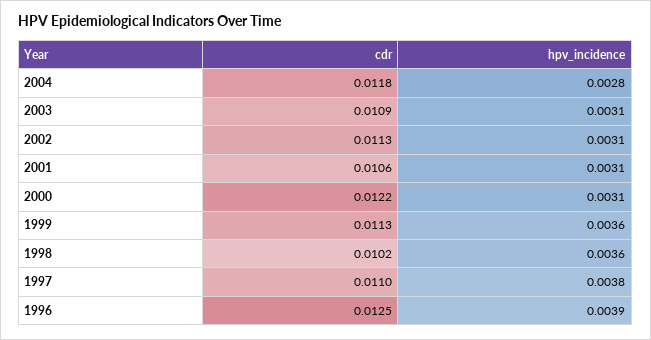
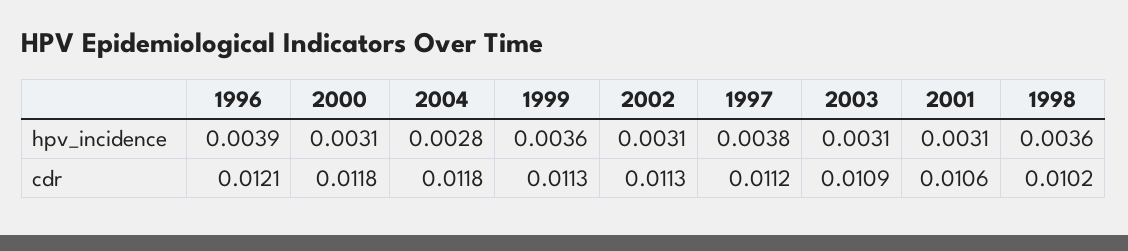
cdr, 2000: 0.0122 -> 0.0118
cdr, 1997: 0.011 -> 0.0112
cdr, 1996: 0.0125 -> 0.0121

